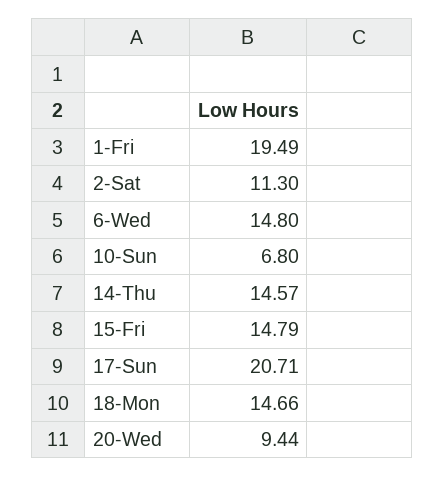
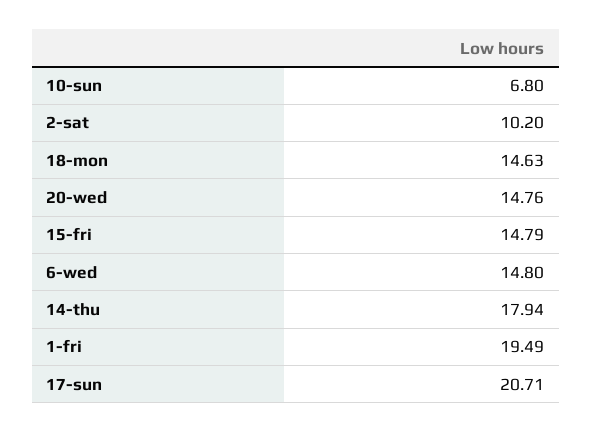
2-Sat: 11.3 -> 10.2
14-Thu: 14.57 -> 17.94
18-Mon: 14.66 -> 14.63
20-Wed: 9.44 -> 14.76

